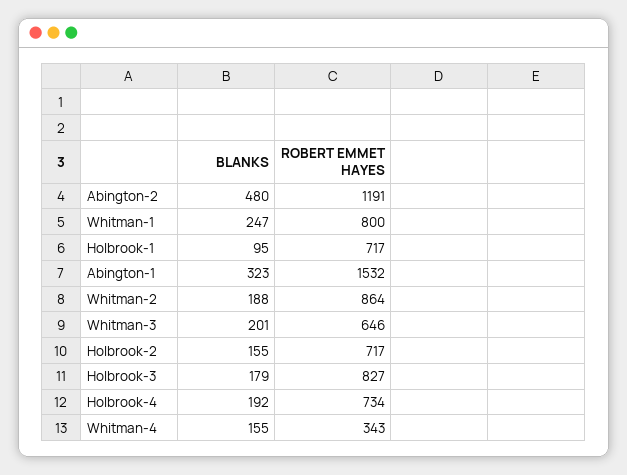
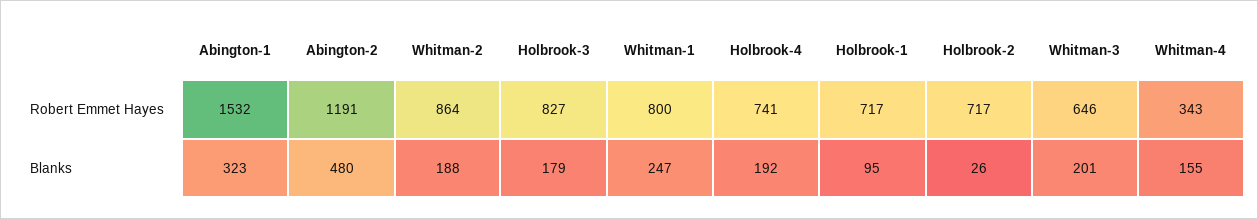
BLANKS, Holbrook-2: 155 -> 26
ROBERT EMMET HAYES, Holbrook-4: 734 -> 741

